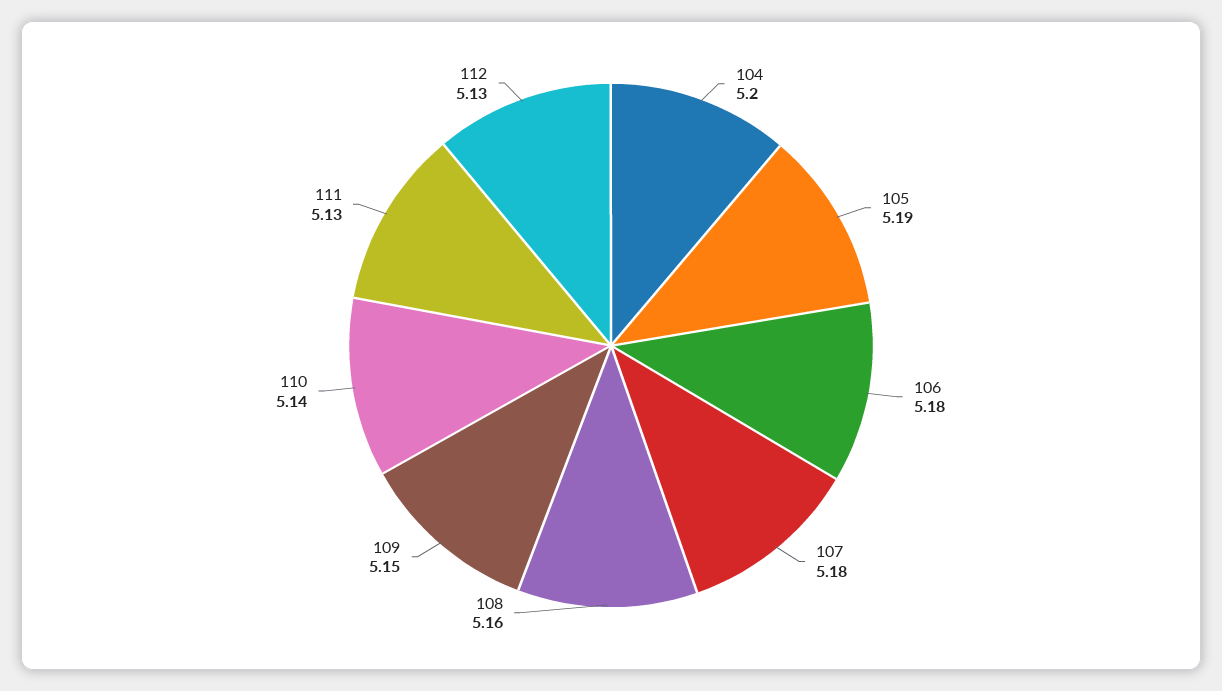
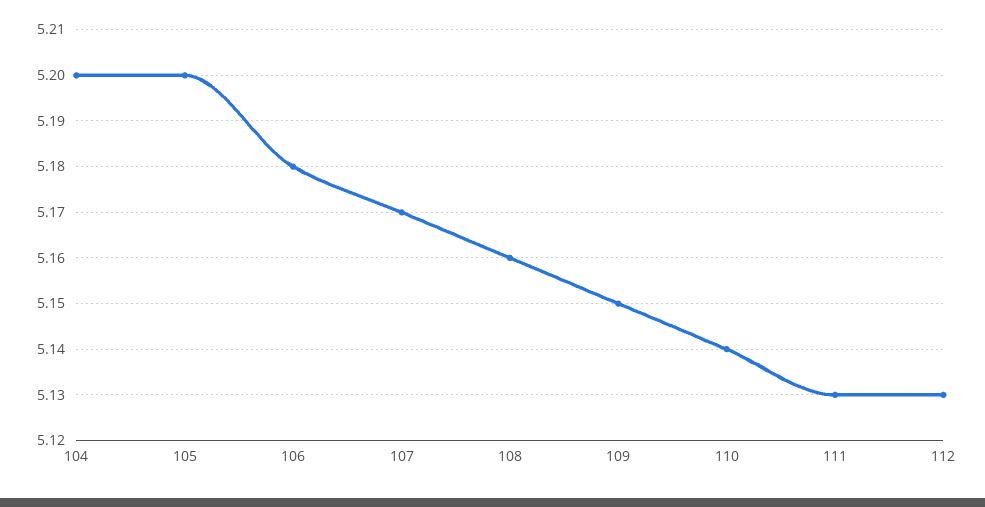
105: 5.19 -> 5.2
107: 5.18 -> 5.17

